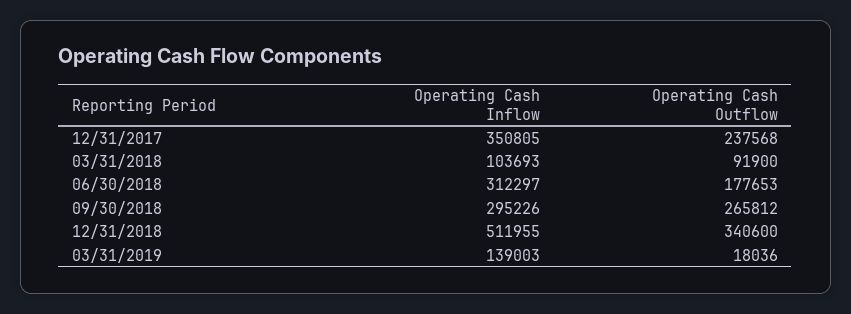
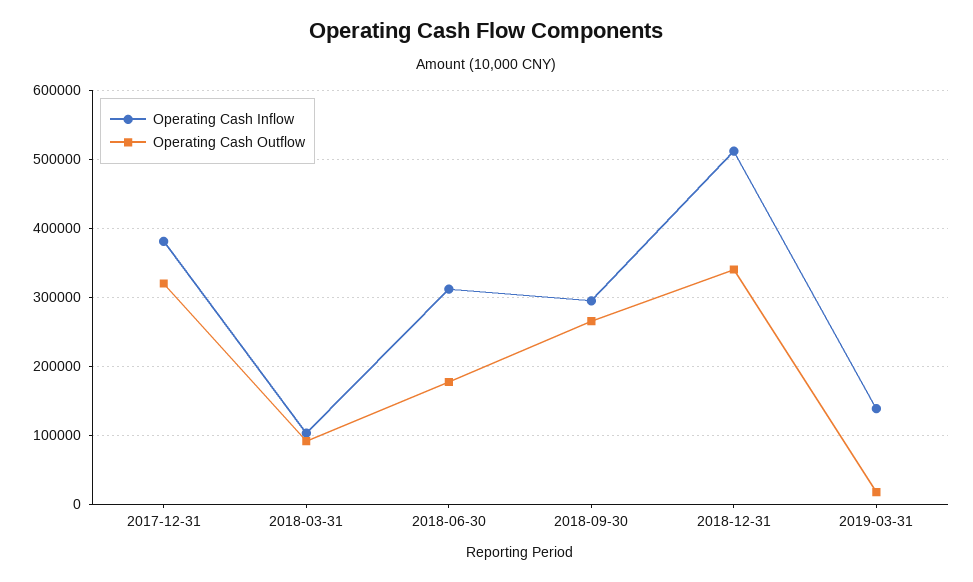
Operating Cash Inflow, 12/31/2017: 350805 -> 380000
Operating Cash Outflow, 12/31/2017: 237568 -> 320000

